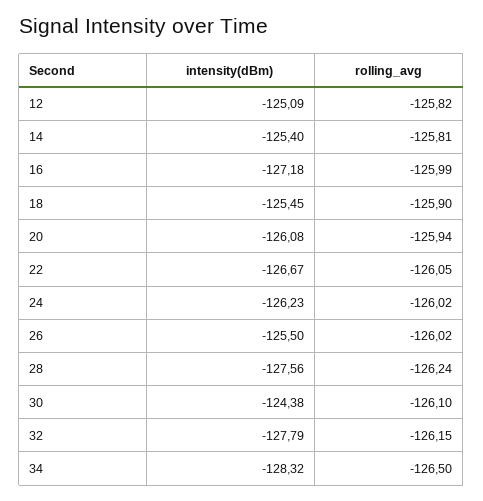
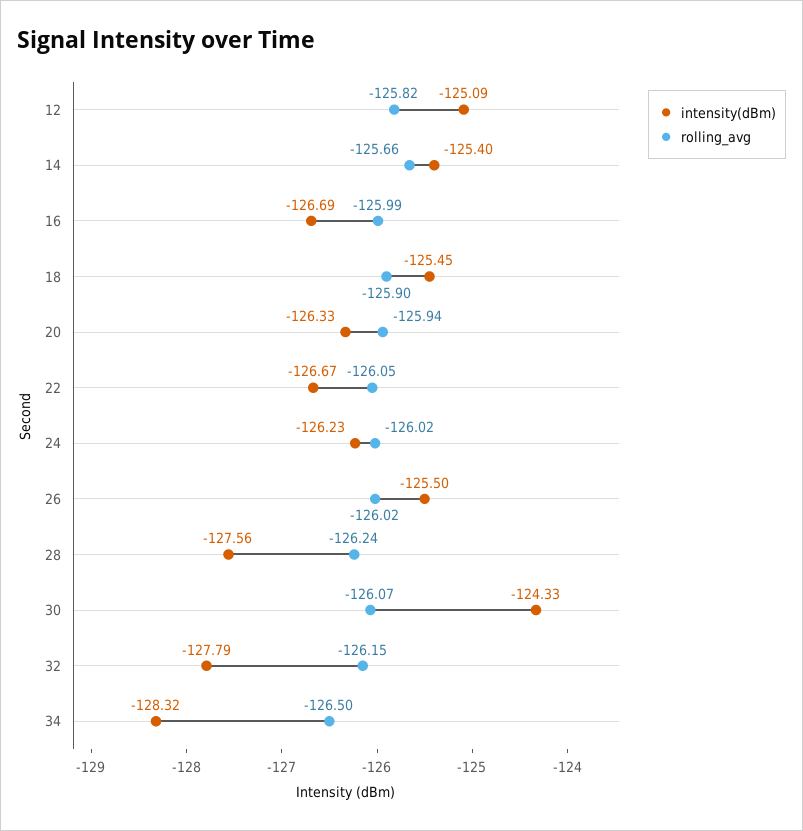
rolling_avg, 14: -125.81 -> -125.66
intensity(dBm), 16: -127.18 -> -126.69
intensity(dBm), 20: -126.08 -> -126.33
intensity(dBm), 30: -124.38 -> -124.33
rolling_avg, 30: -126.1 -> -126.07

